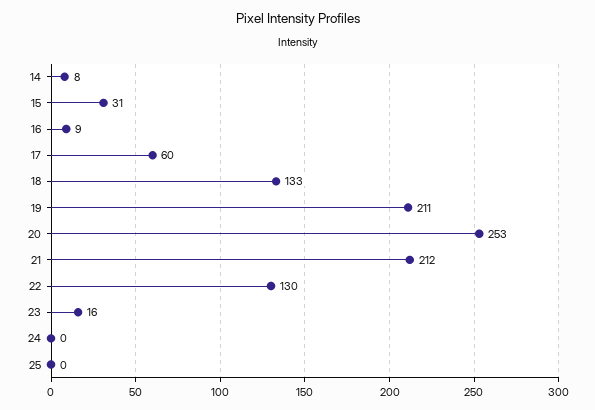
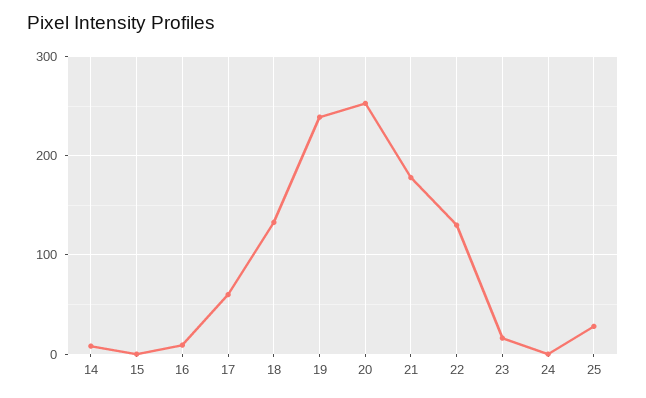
15: 31 -> 0
19: 211 -> 240
21: 212 -> 180
25: 0 -> 30

